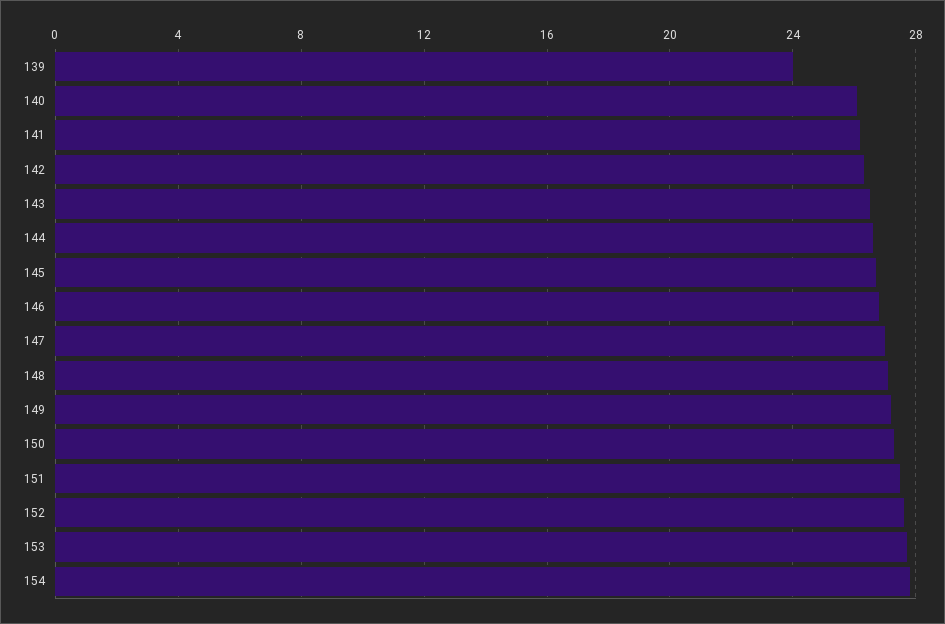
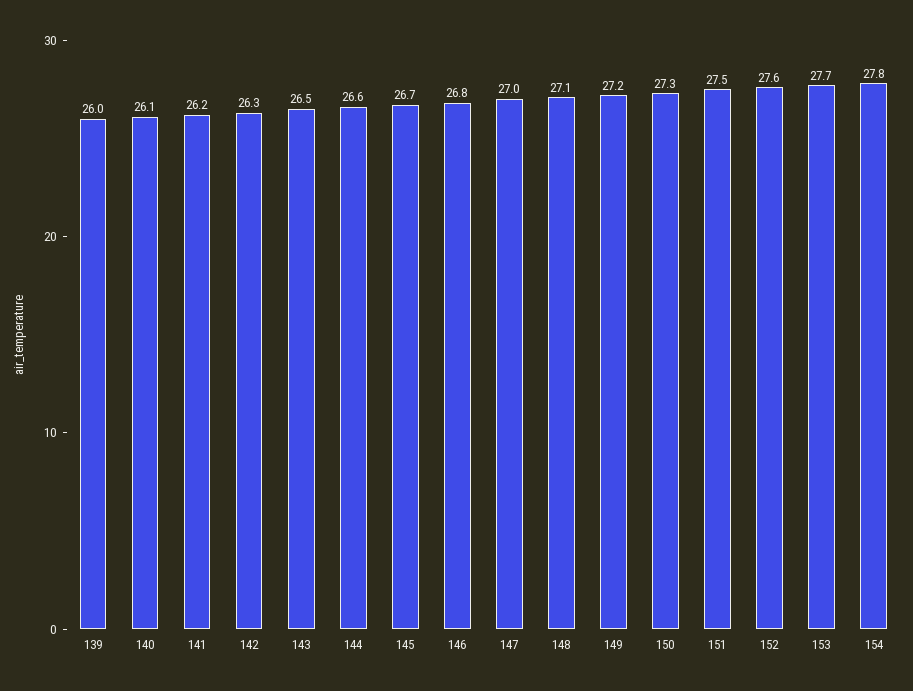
139: 24 -> 26

